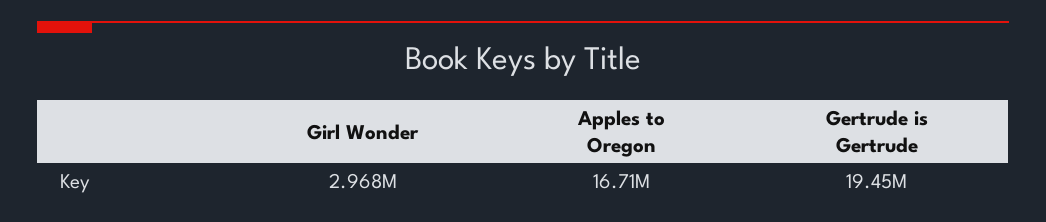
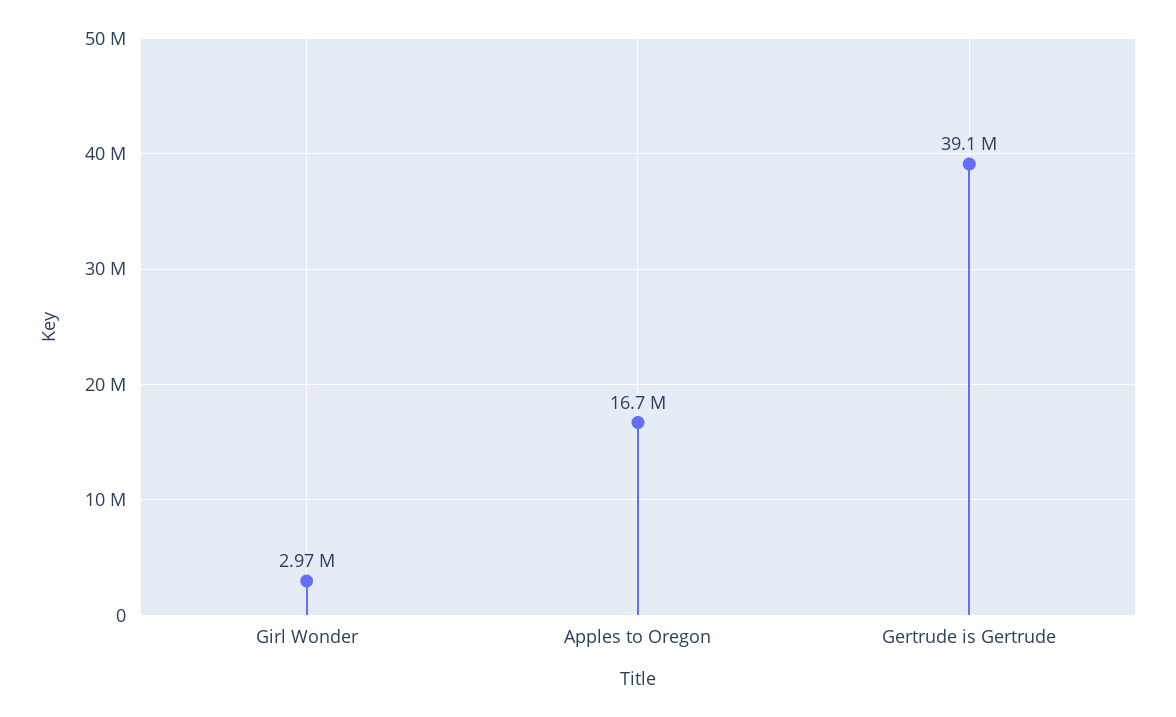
Gertrude is Gertrude: 19450000 -> 39100000

